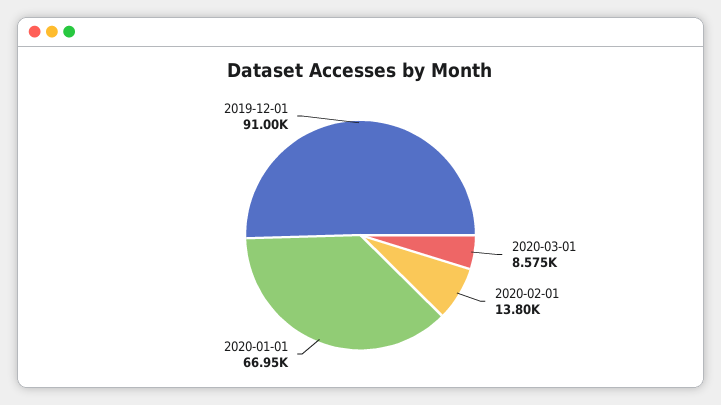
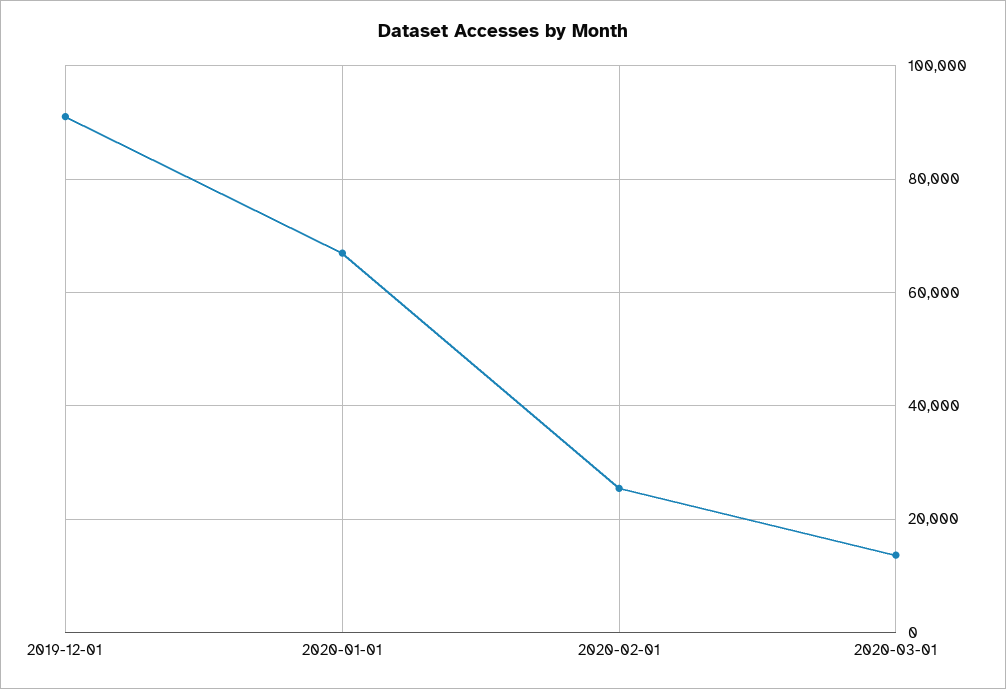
2020-03-01: 8575 -> 14000
2020-02-01: 13800 -> 26000

